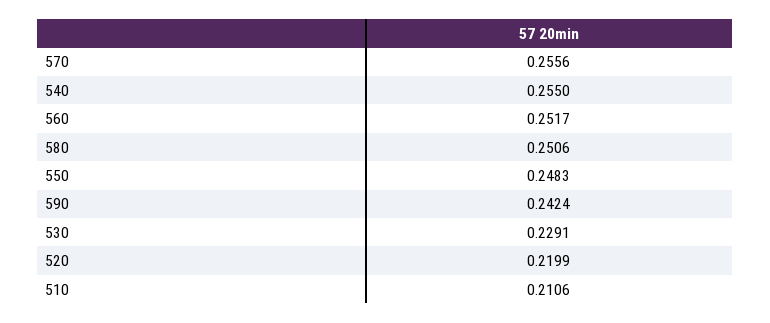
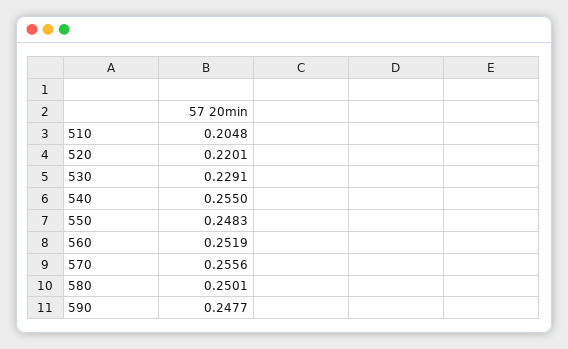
560: 0.2517 -> 0.2519
580: 0.2506 -> 0.2501
590: 0.2424 -> 0.2477
520: 0.2199 -> 0.2201
510: 0.2106 -> 0.2048

